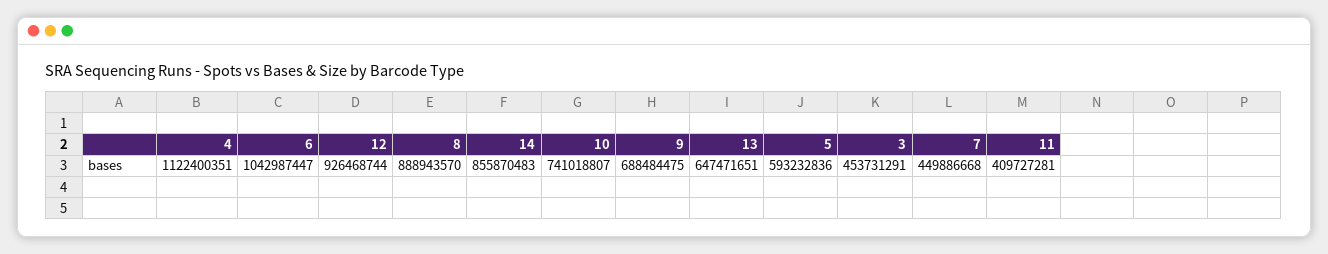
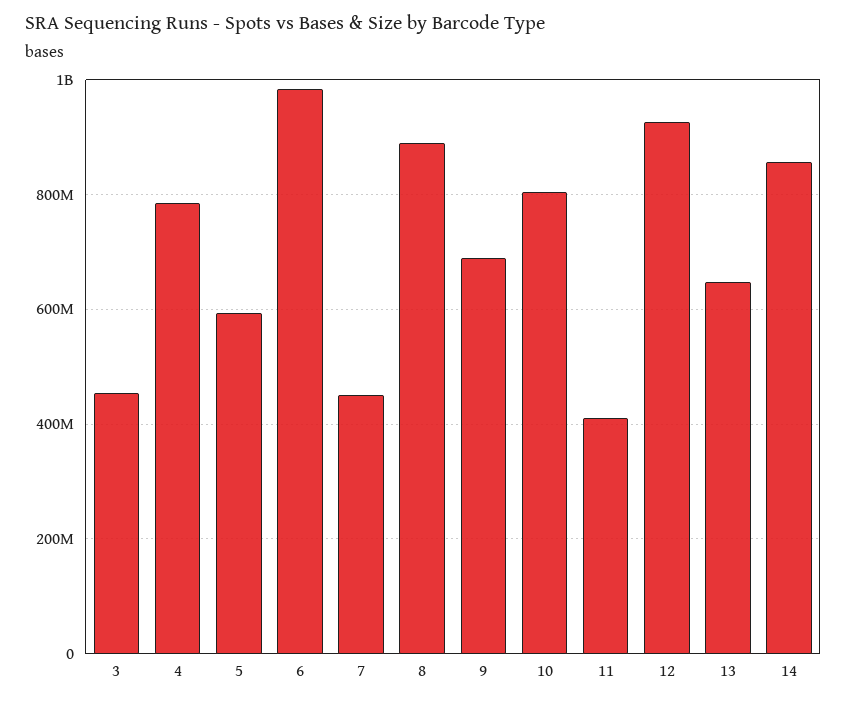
4: 1122400351 -> 780000000
6: 1042987447 -> 980000000
10: 741018807 -> 800000000

